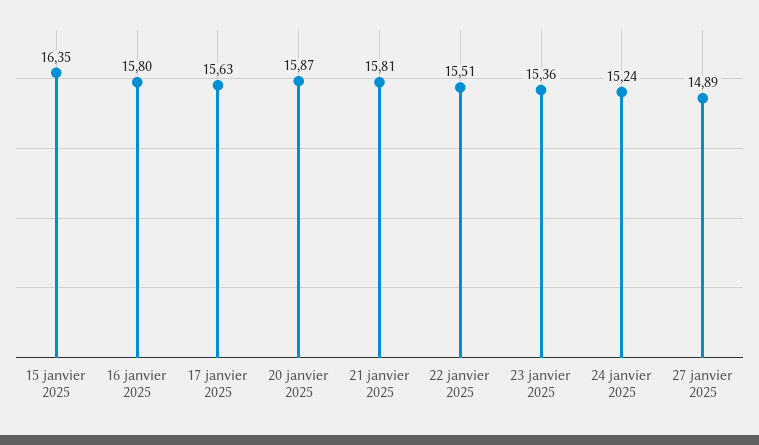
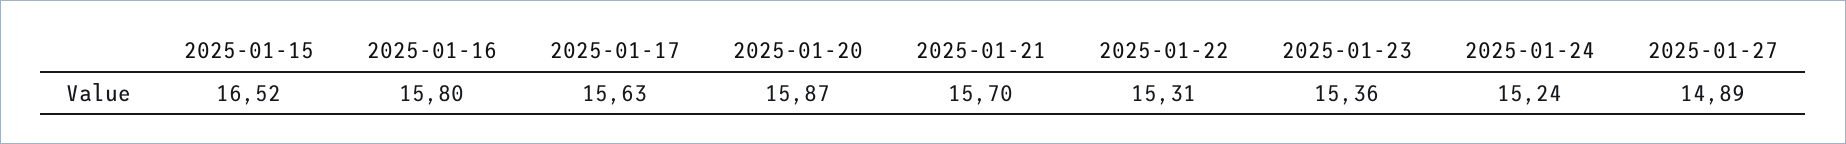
15 janvier 2025: 16.35 -> 16.52
21 janvier 2025: 15.81 -> 15.7
22 janvier 2025: 15.51 -> 15.31

